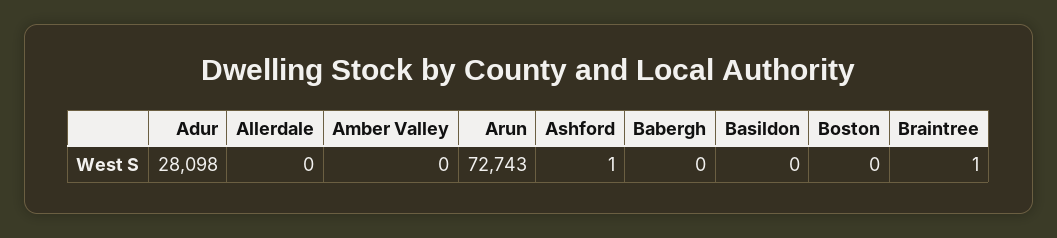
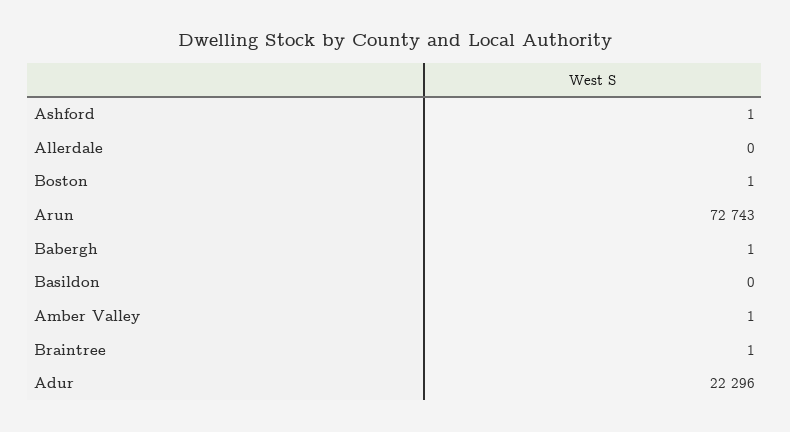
Adur: 28098 -> 22296
Amber Valley: 0 -> 1
Babergh: 0 -> 1
Boston: 0 -> 1

